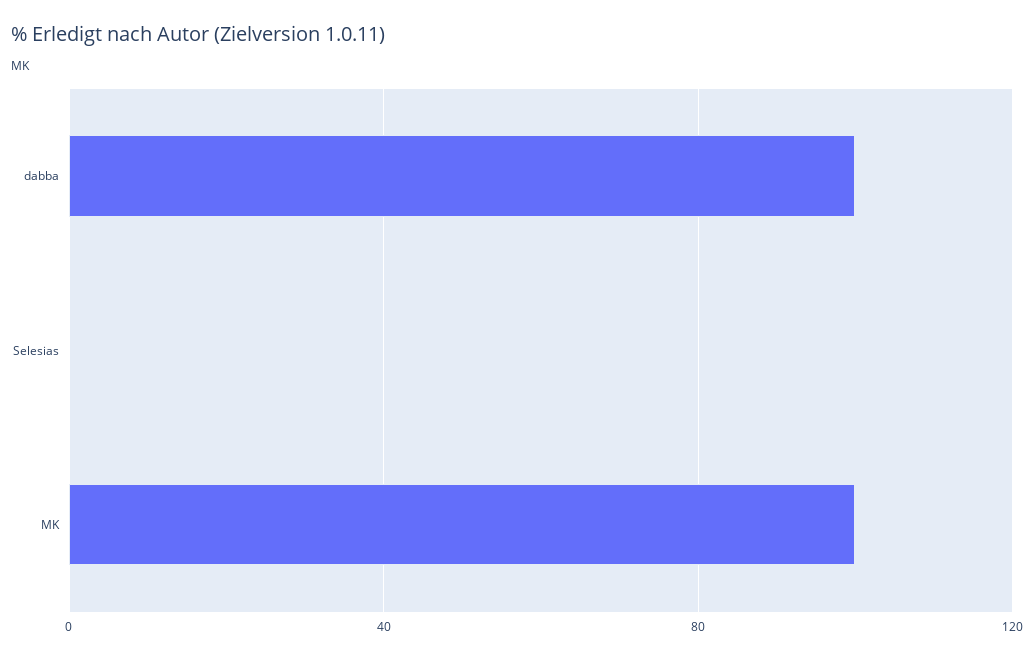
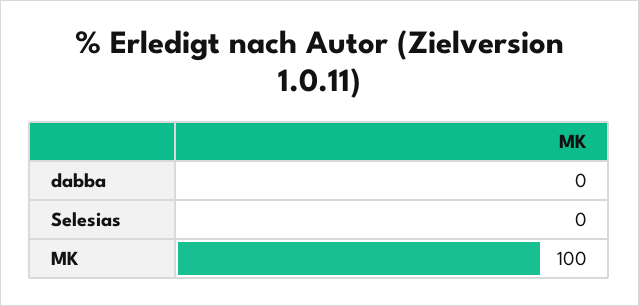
dabba: 100 -> 0

